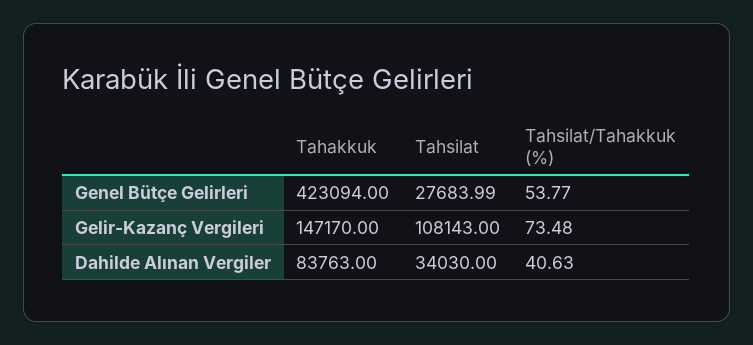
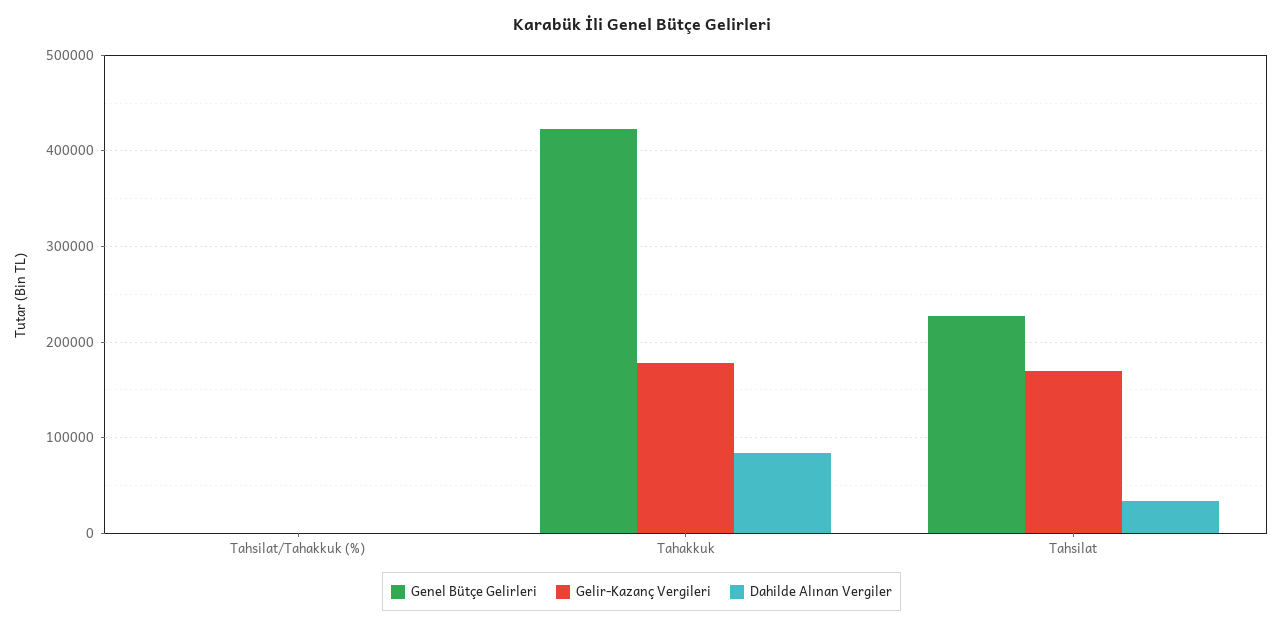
Genel Bütçe Gelirleri, Tahsilat: 27683.99 -> 230000
Gelir-Kazanç Vergileri, Tahakkuk: 147170 -> 180000
Gelir-Kazanç Vergileri, Tahsilat: 108143 -> 170000

